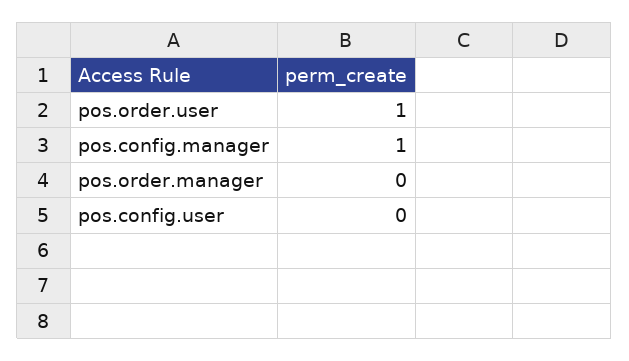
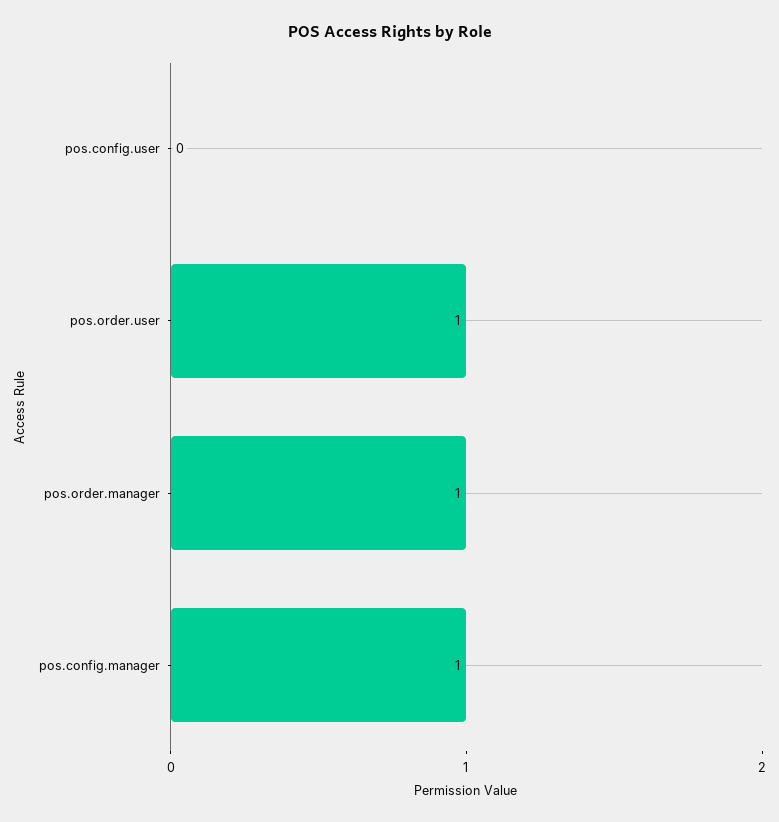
pos.order.manager: 0 -> 1

